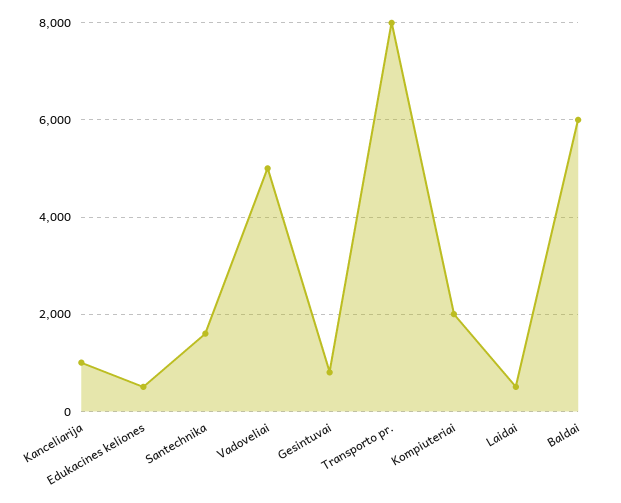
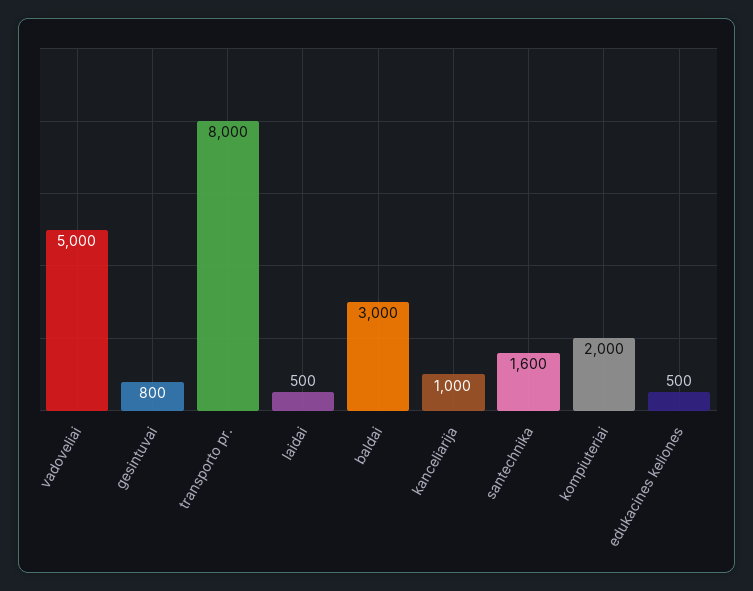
Baldai: 6000 -> 3000

